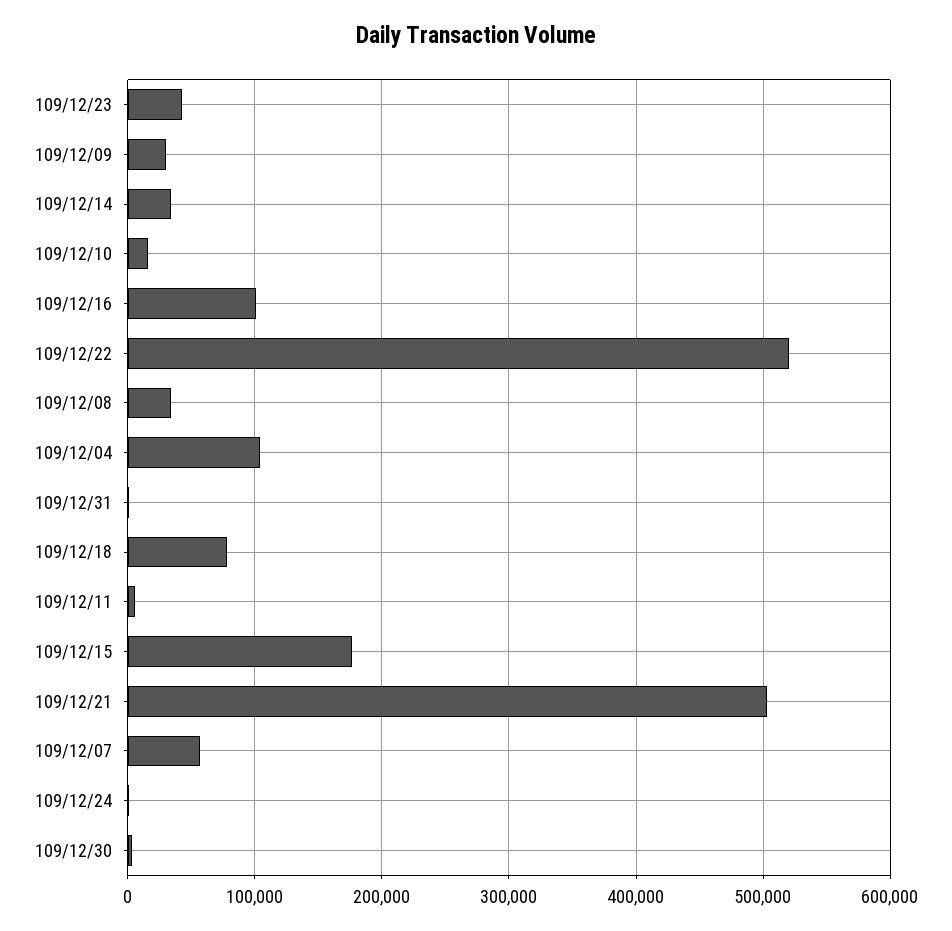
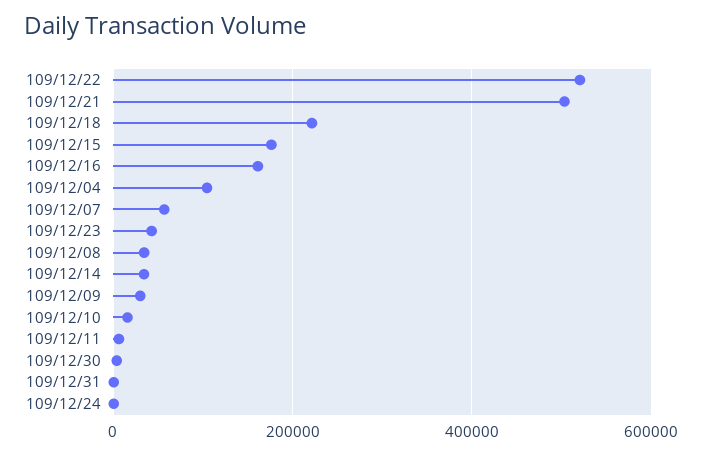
109/12/16: 100000 -> 160000
109/12/18: 80000 -> 220000

